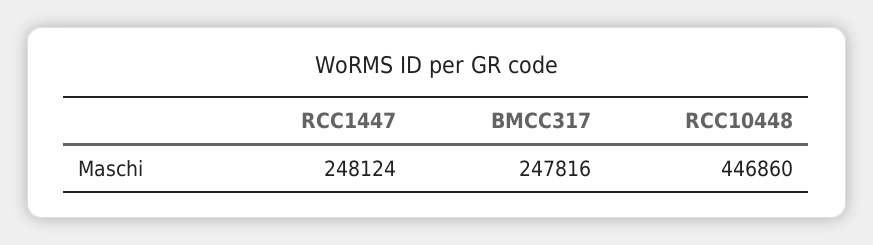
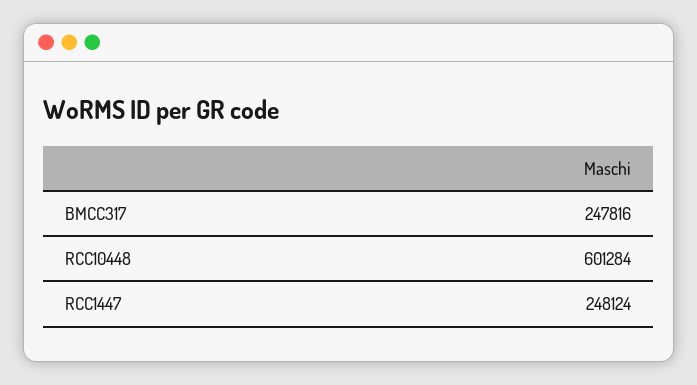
RCC10448: 446860 -> 601284

